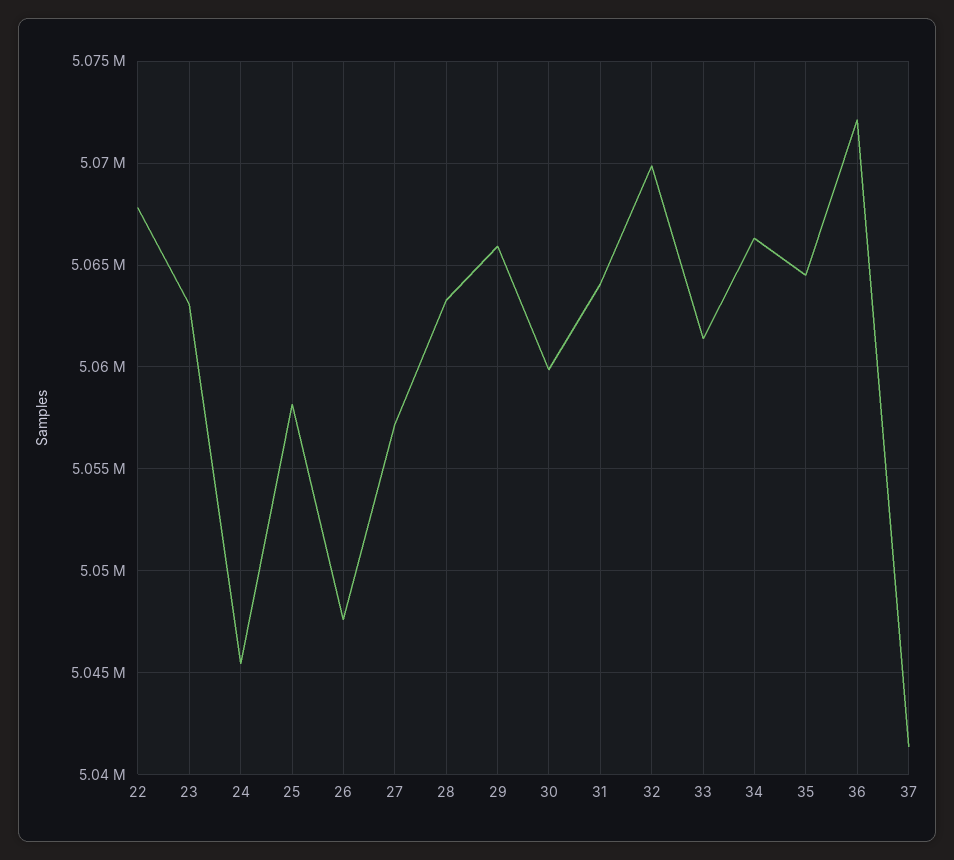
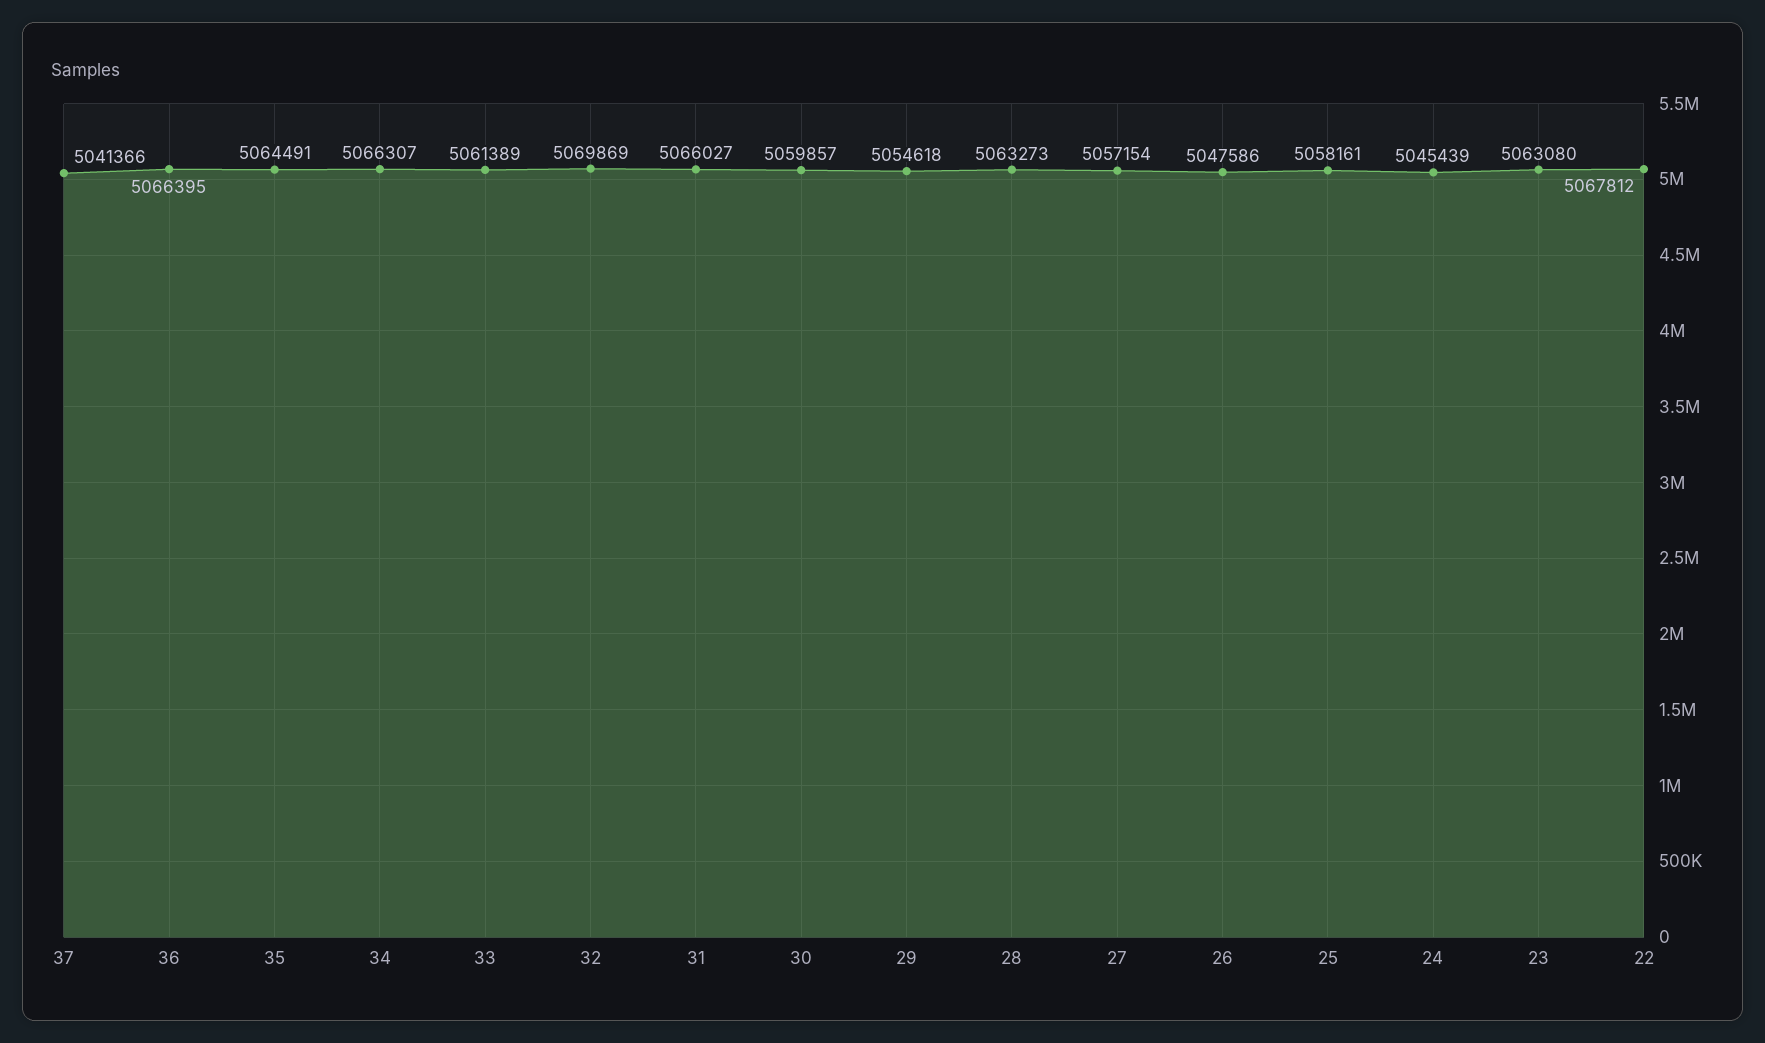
29: 5066000 -> 5054618
31: 5064000 -> 5066027
36: 5072000 -> 5066395

